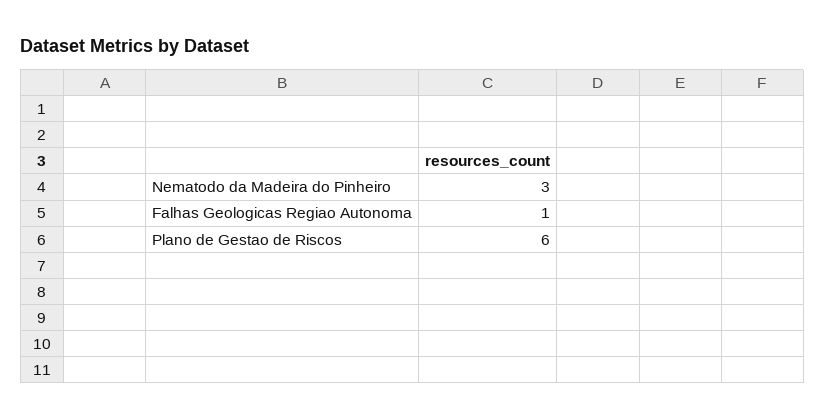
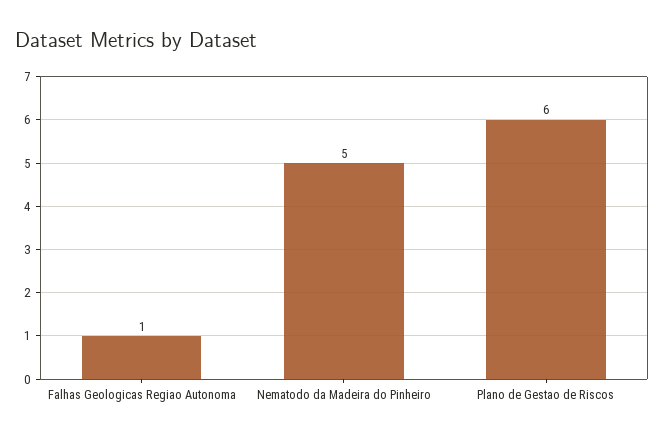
Nematodo da Madeira do Pinheiro: 3 -> 5

